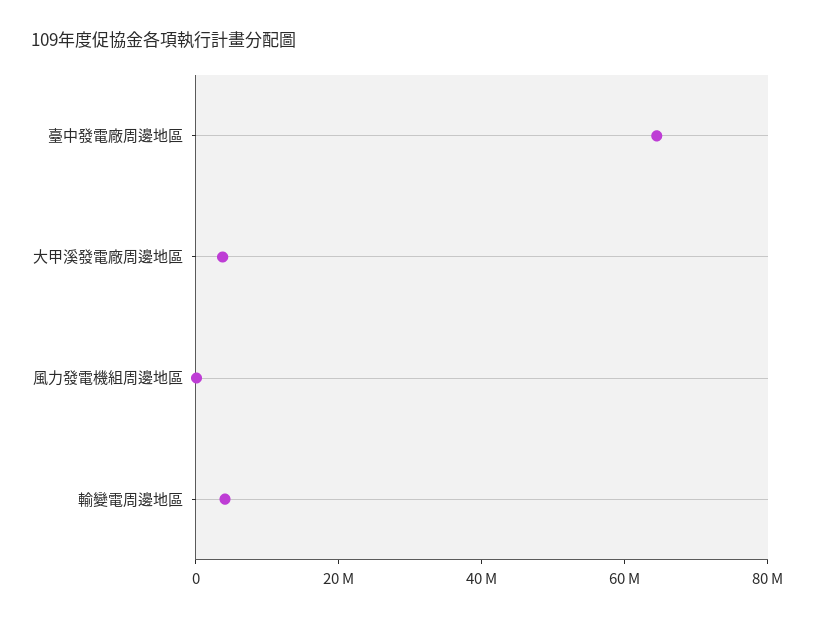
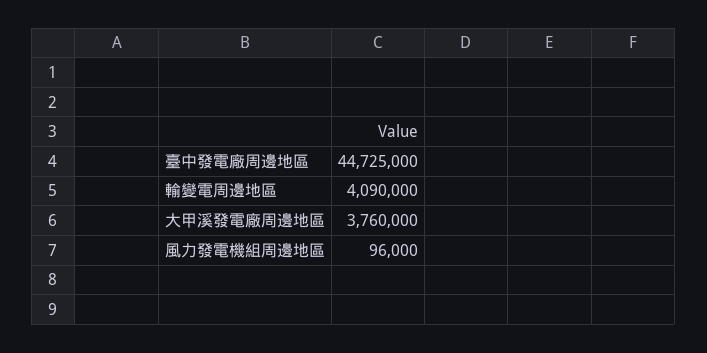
臺中發電廠周邊地區: 65000000 -> 44725000

